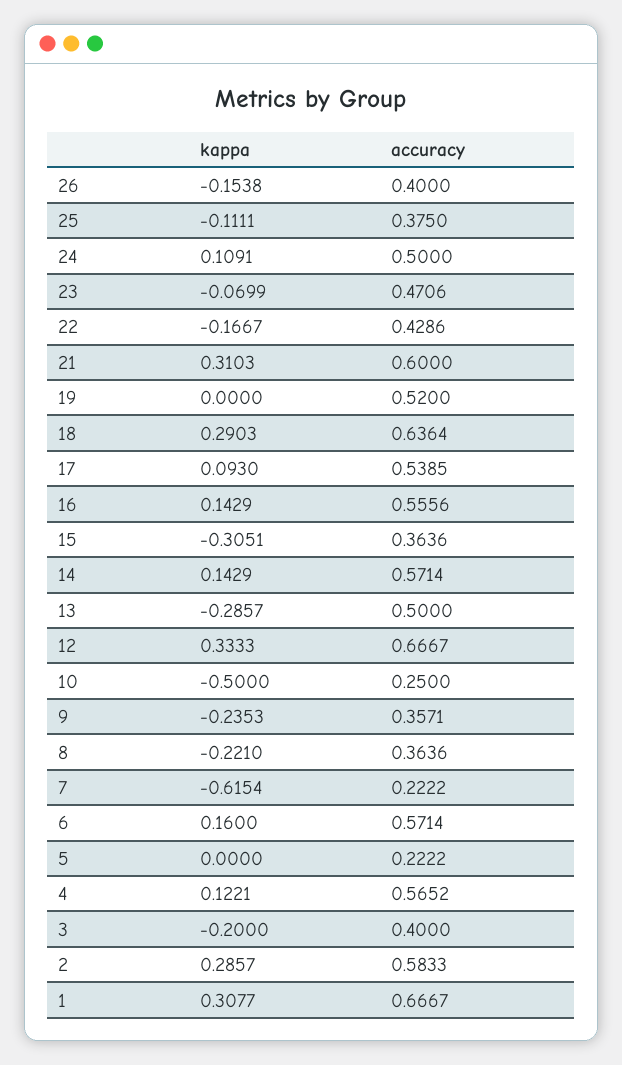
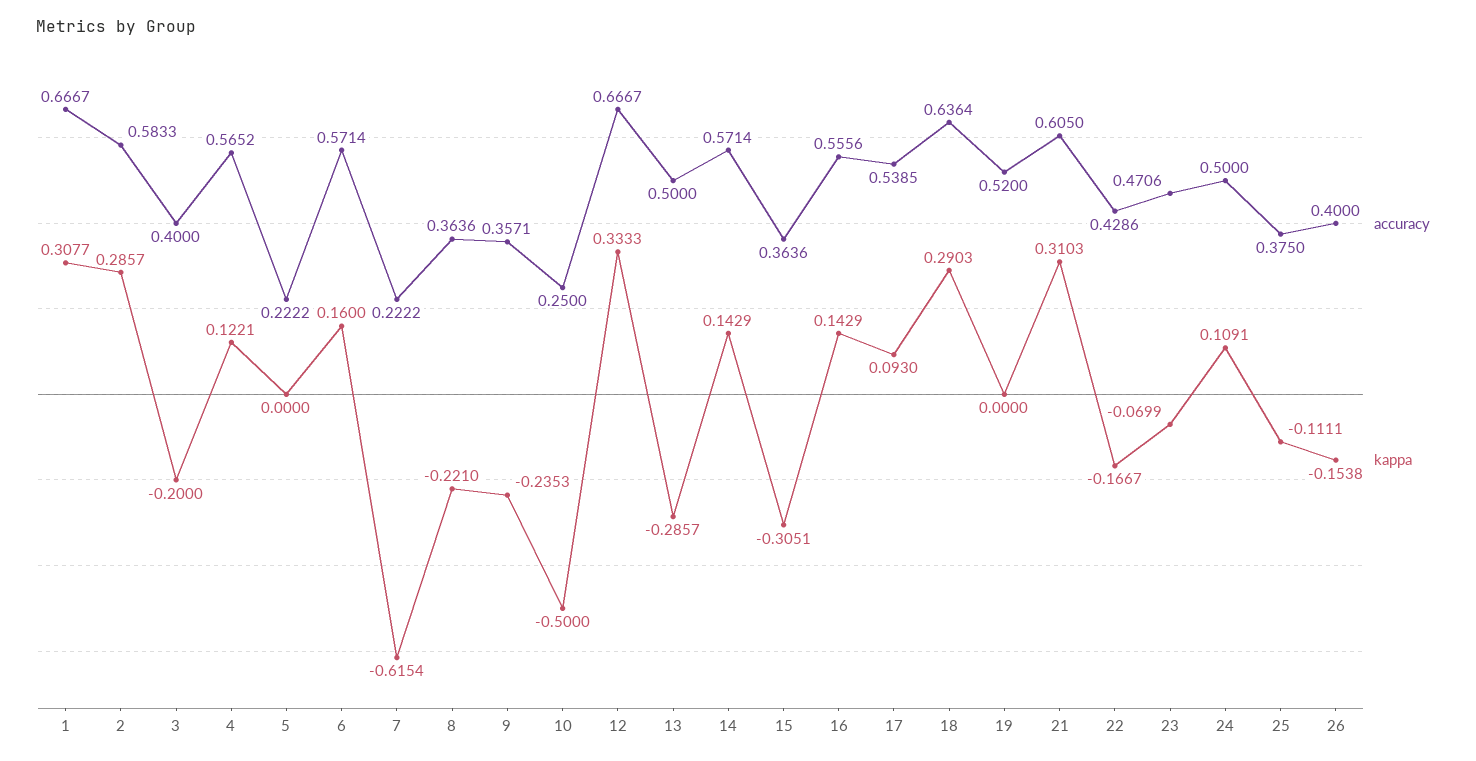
accuracy, 21: 0.6 -> 0.605

